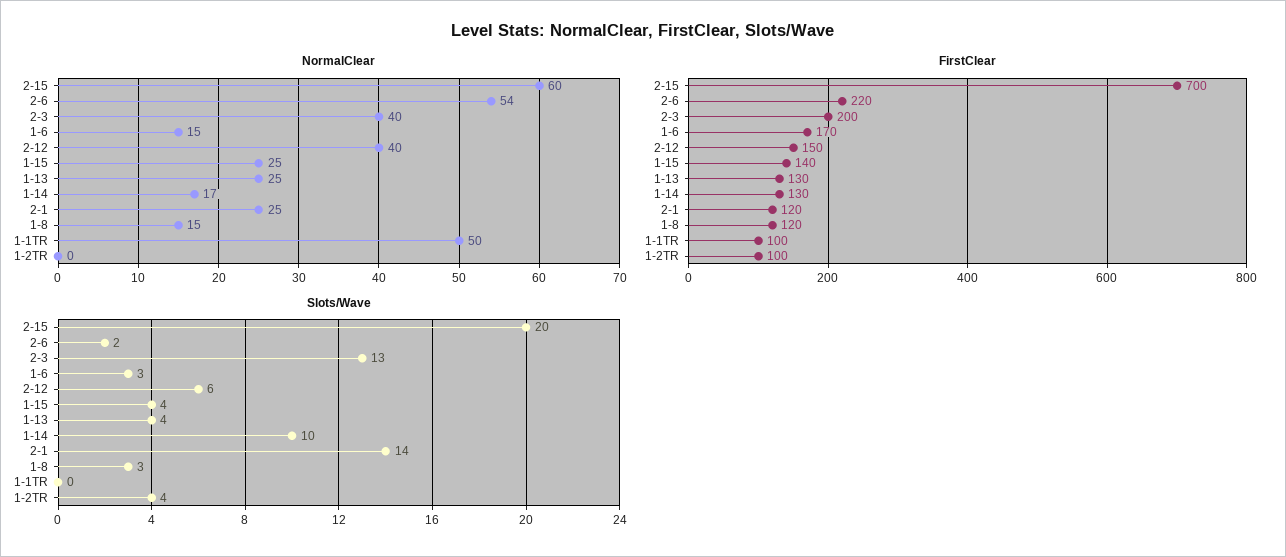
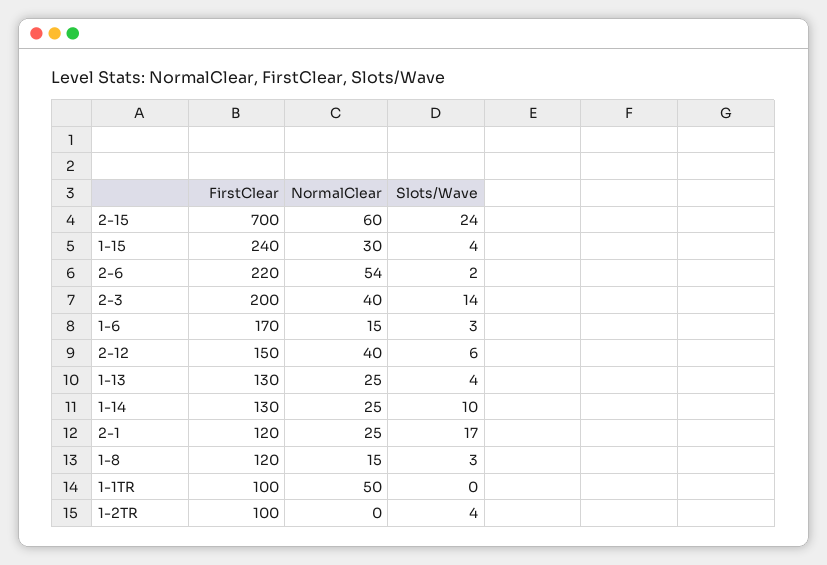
NormalClear, 1-15: 25 -> 30
NormalClear, 1-14: 17 -> 25
FirstClear, 1-15: 140 -> 240
Slots/Wave, 2-15: 20 -> 24
Slots/Wave, 2-3: 13 -> 14
Slots/Wave, 2-1: 14 -> 17

